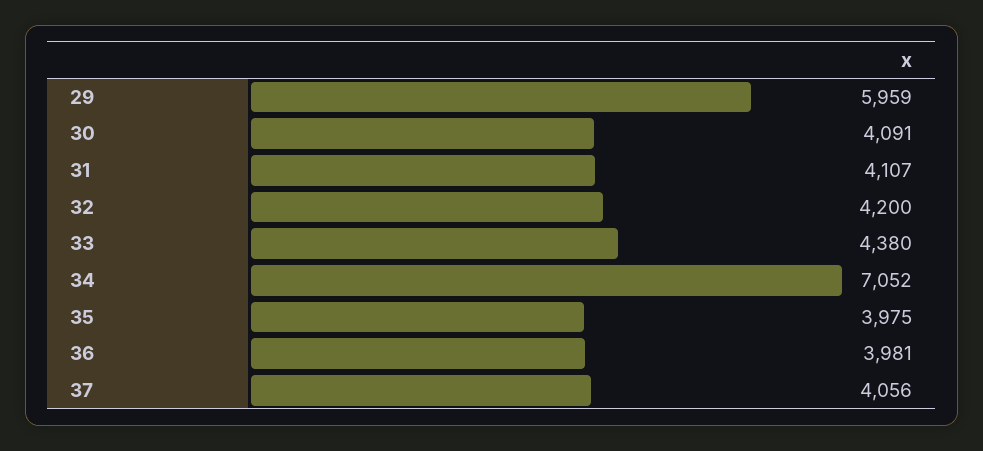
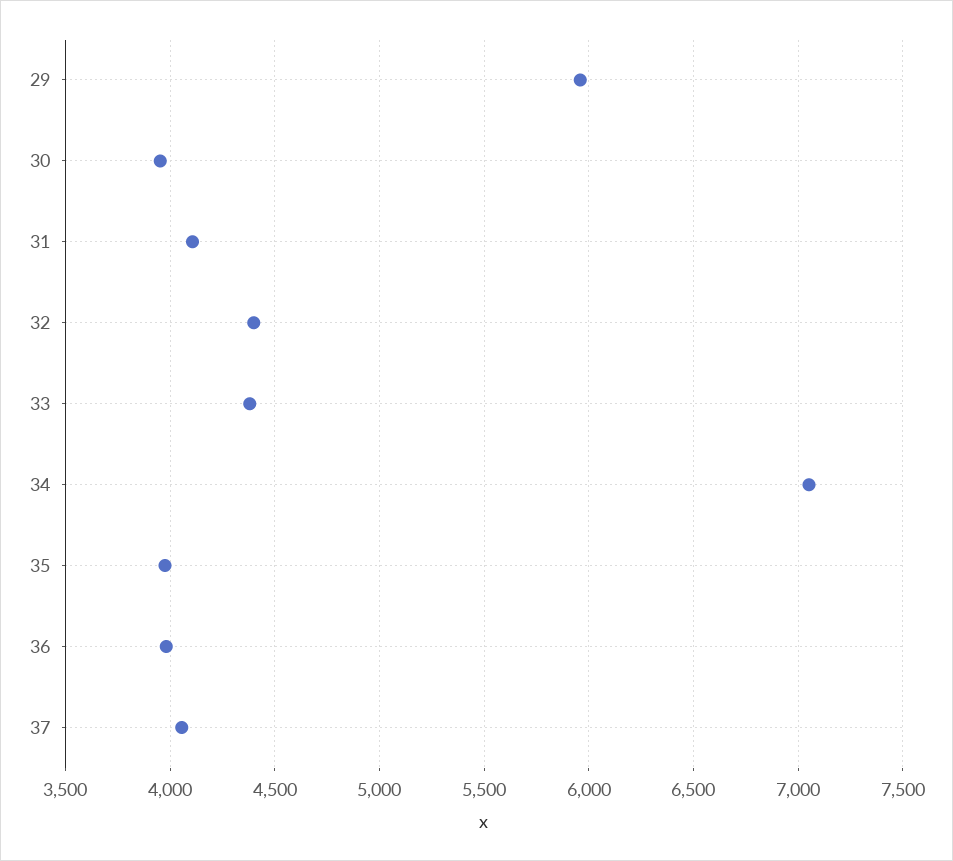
30: 4091 -> 3950
32: 4200 -> 4400

